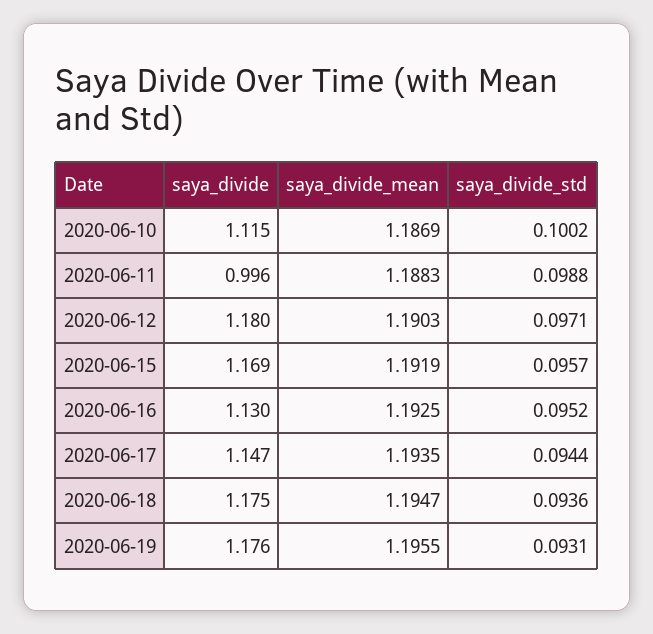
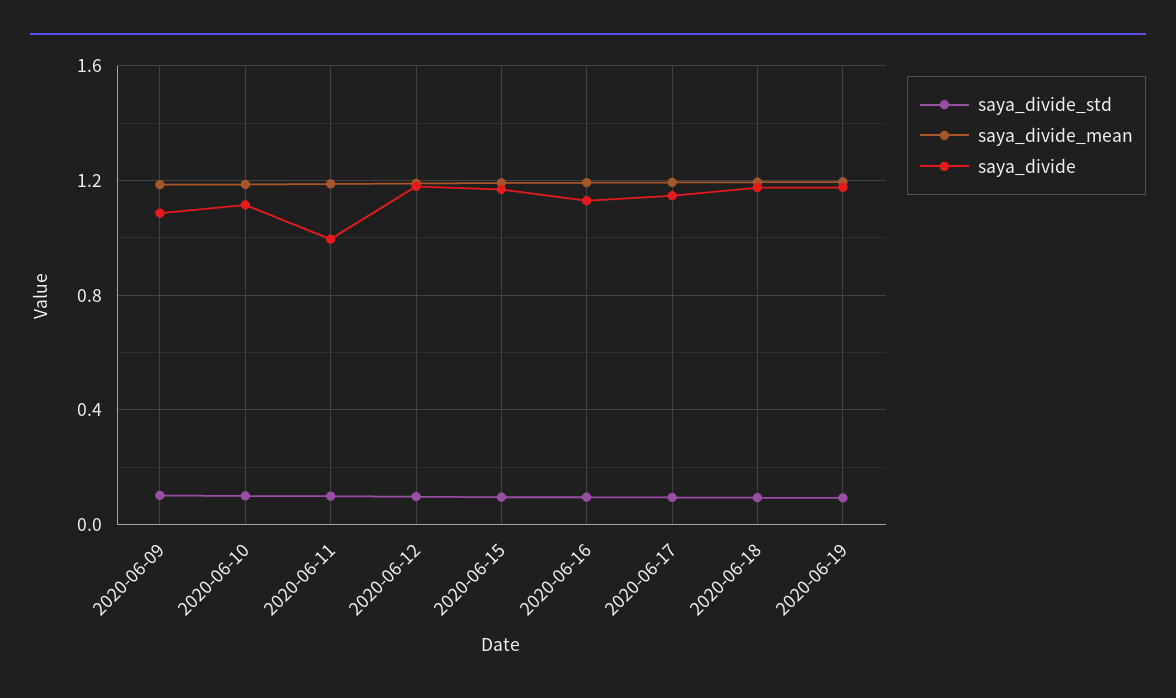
saya_divide_std, 2020-06-09: none -> 0.1
saya_divide_mean, 2020-06-09: none -> 1.2
saya_divide, 2020-06-09: none -> 1.1

